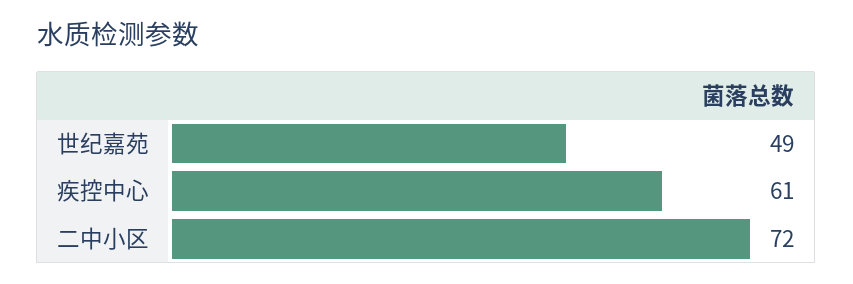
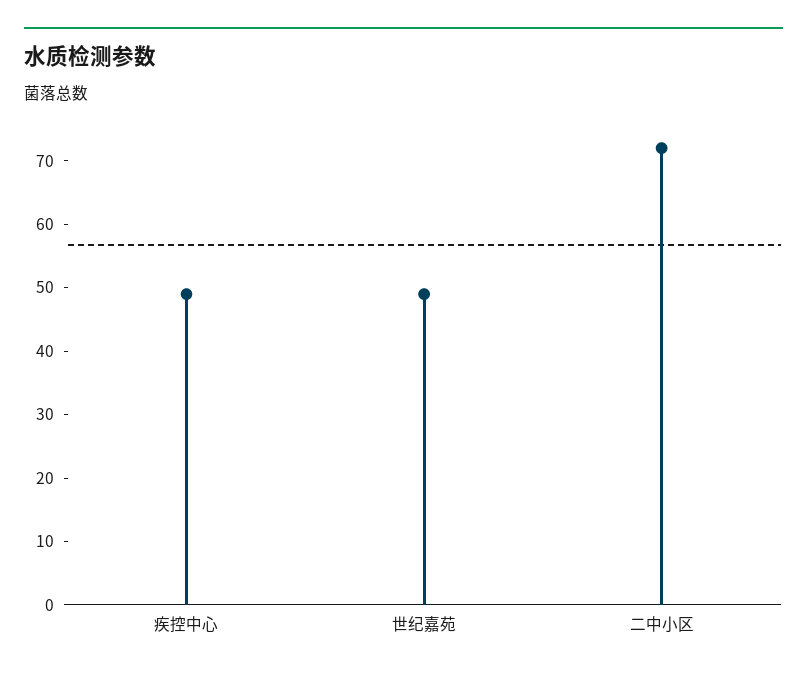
疾控中心: 61 -> 50

